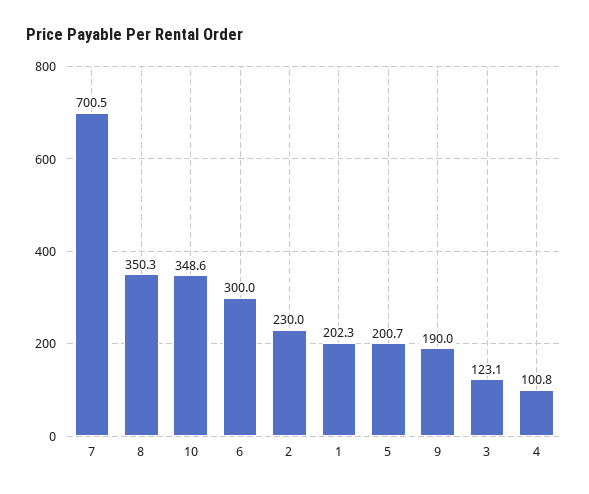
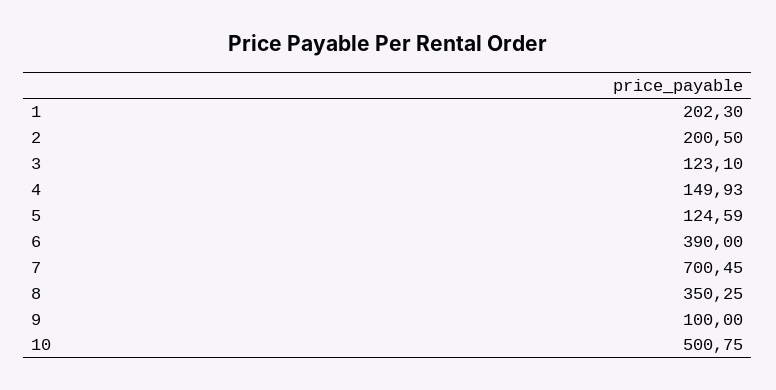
10: 348.6 -> 500.75
6: 300 -> 390
2: 230 -> 200.5
5: 200.7 -> 124.59
9: 190 -> 100
4: 100.8 -> 149.93

